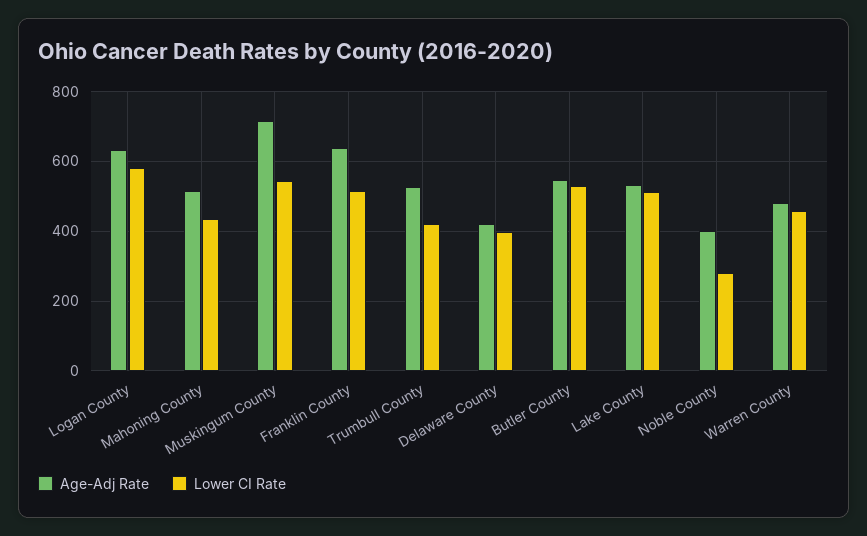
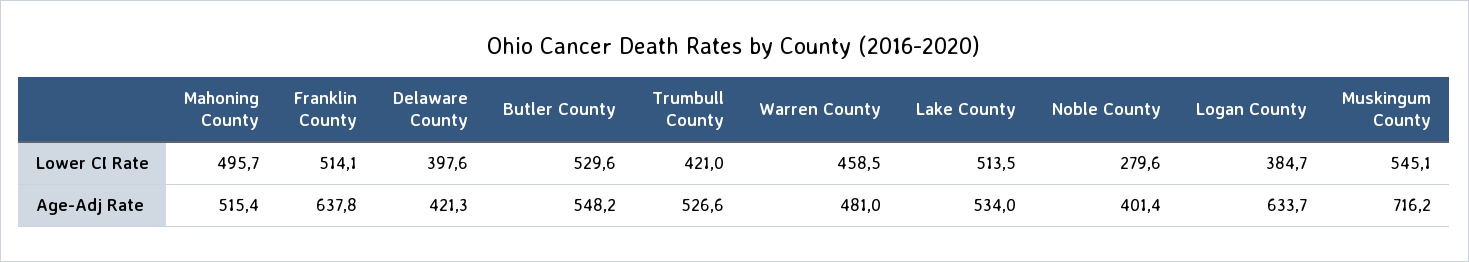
Lower CI Rate, Logan County: 580 -> 384.7
Lower CI Rate, Mahoning County: 440 -> 495.7

